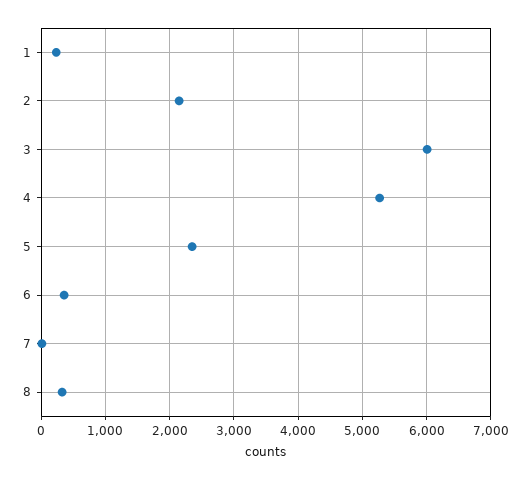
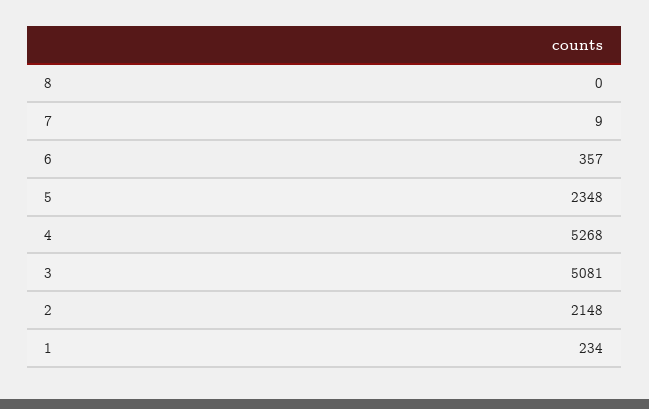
3: 6000 -> 5081
8: 300 -> 0

